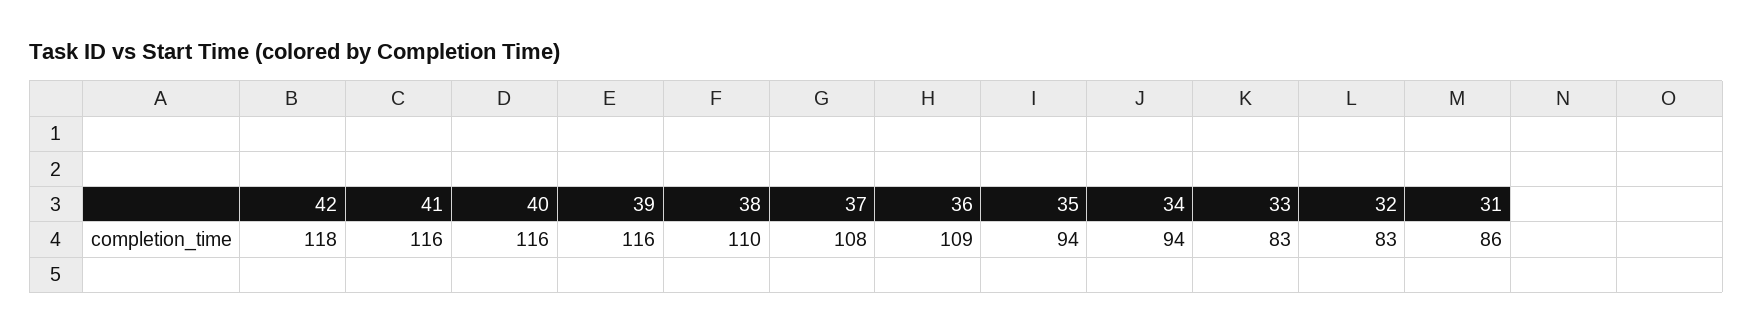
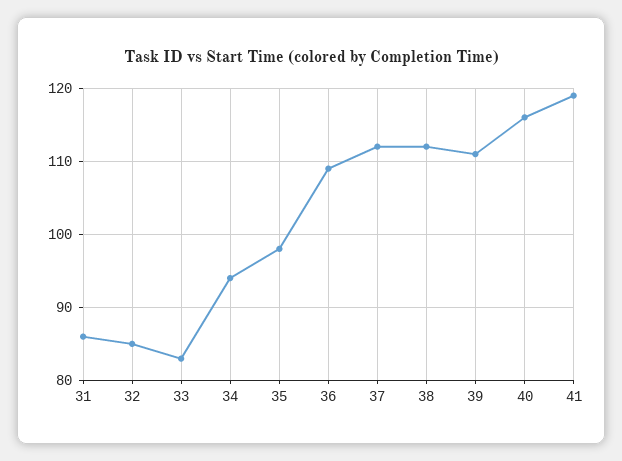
42: 118 -> none
41: 116 -> 119
39: 116 -> 111
38: 110 -> 112
37: 108 -> 112
35: 94 -> 98
32: 83 -> 85

